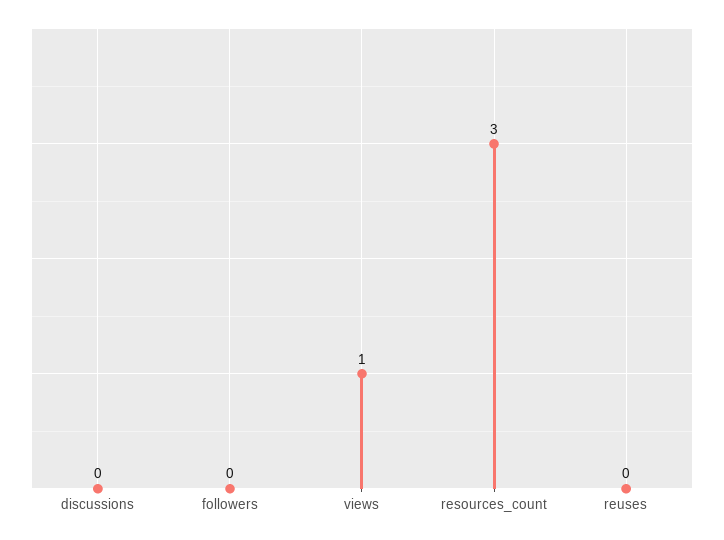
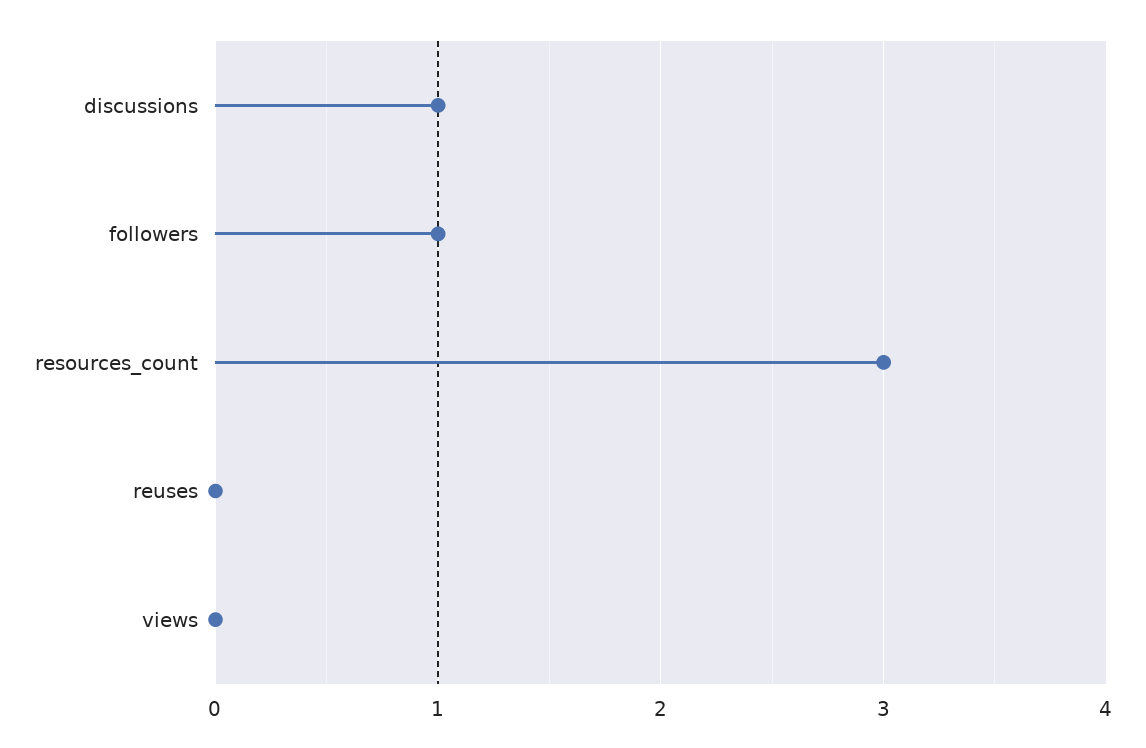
discussions: 0 -> 1
followers: 0 -> 1
views: 1 -> 0

